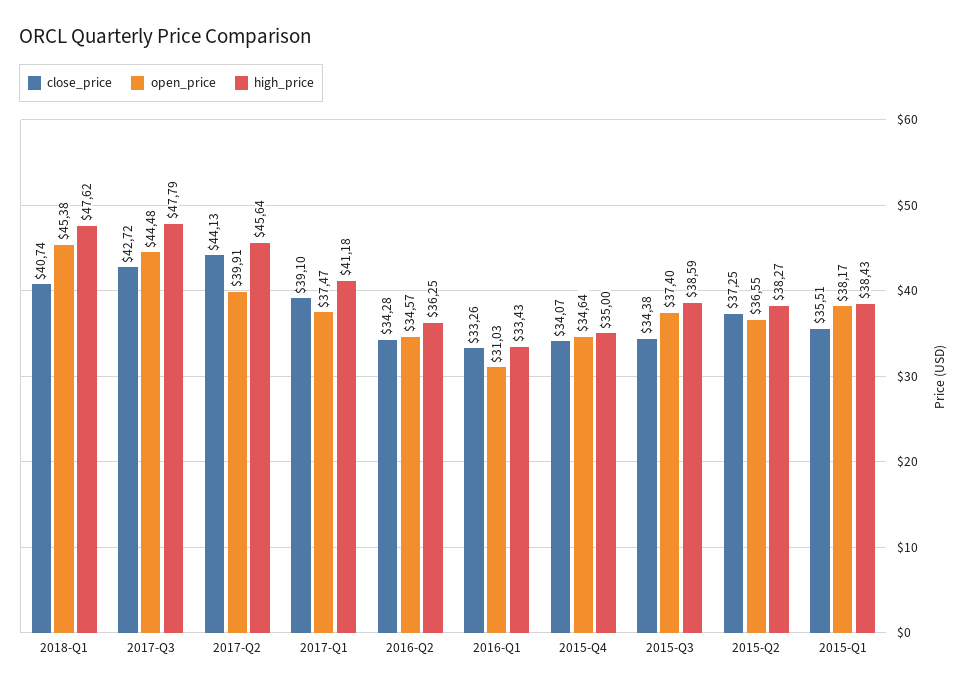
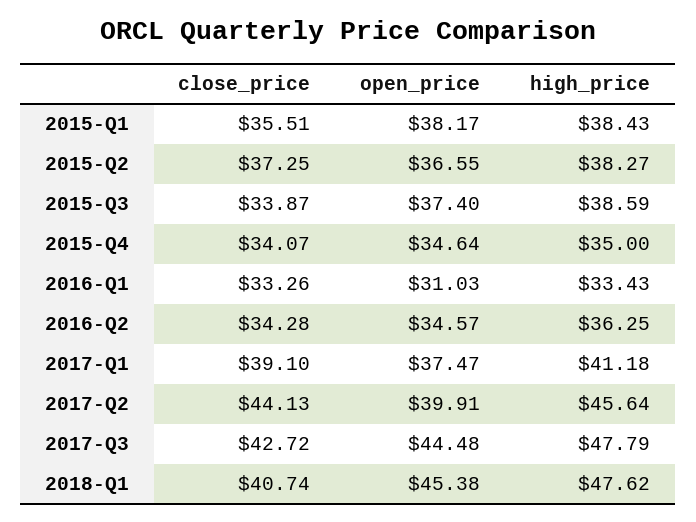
close_price, 2015-Q3: 34.38 -> 33.87

